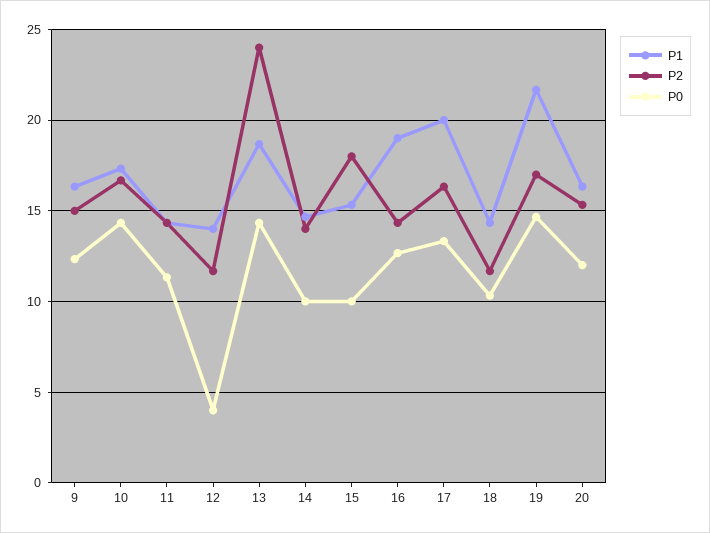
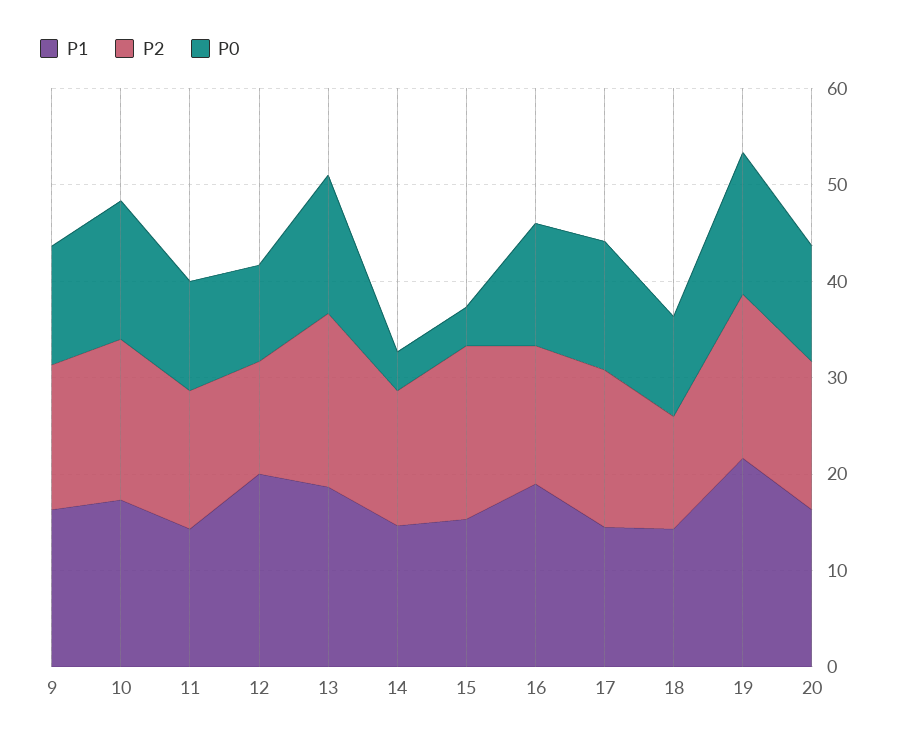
P1, 12: 14 -> 20
P0, 12: 4 -> 10
P2, 13: 24 -> 18
P0, 14: 10 -> 4
P0, 15: 10 -> 4
P1, 17: 20 -> 14

